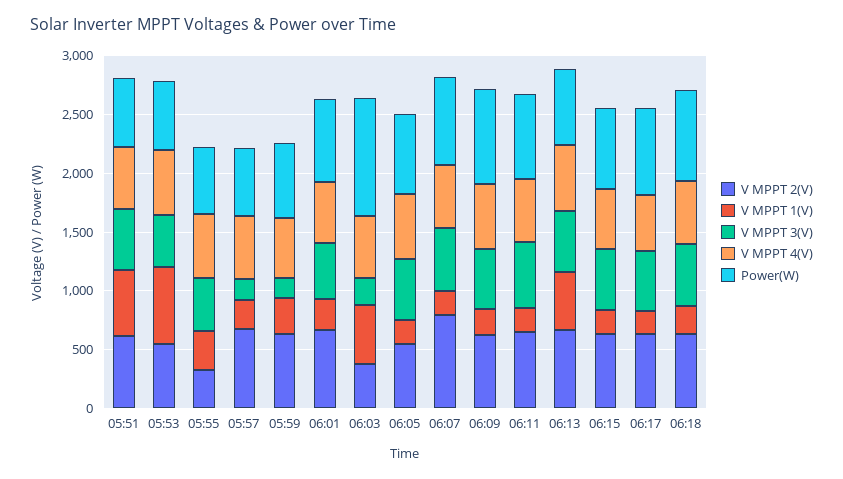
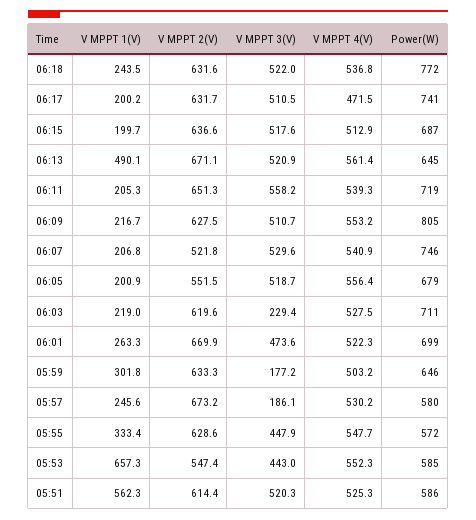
V MPPT 2(V), 05:55: 300 -> 628.6
V MPPT 2(V), 06:03: 400 -> 619.6
V MPPT 1(V), 06:03: 500 -> 219
Power(W), 06:03: 1000 -> 711
V MPPT 2(V), 06:07: 800 -> 521.8

